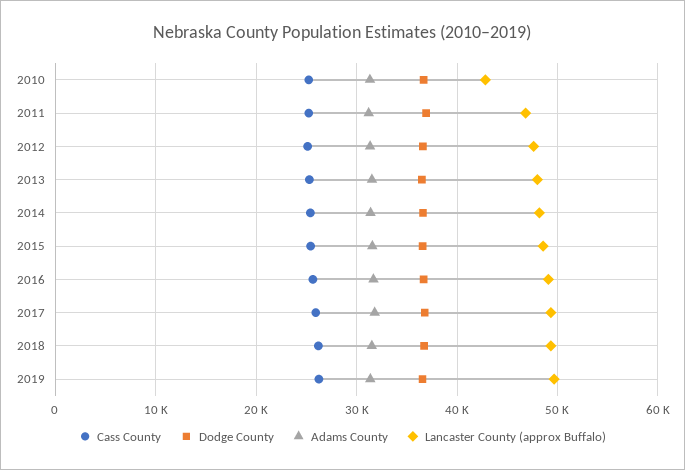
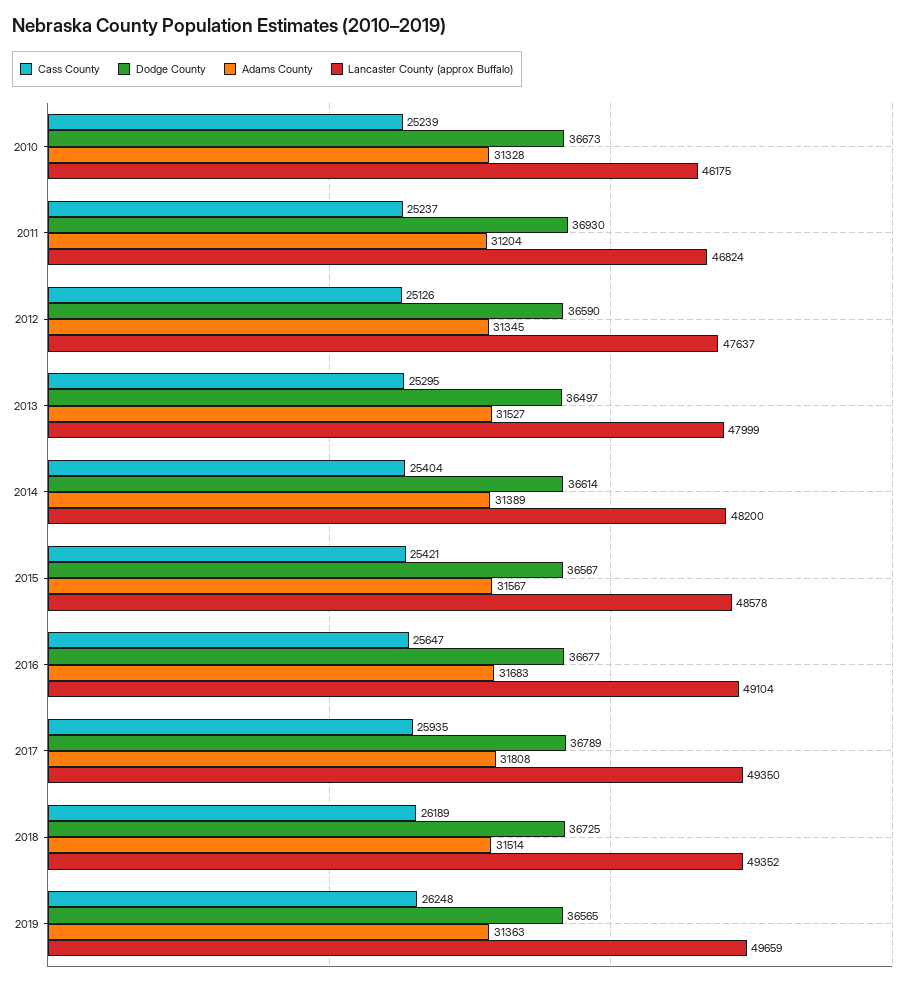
Lancaster County (approx Buffalo), 2010: 43000 -> 46175

